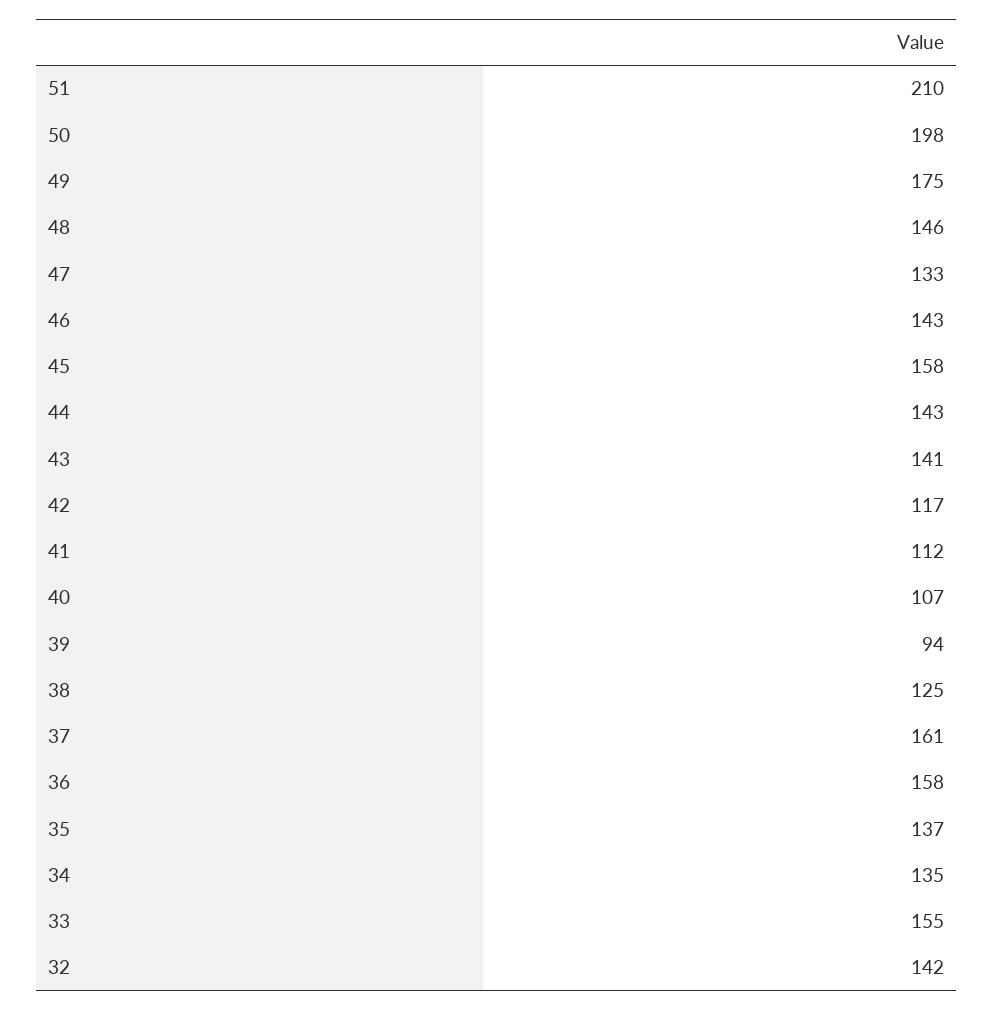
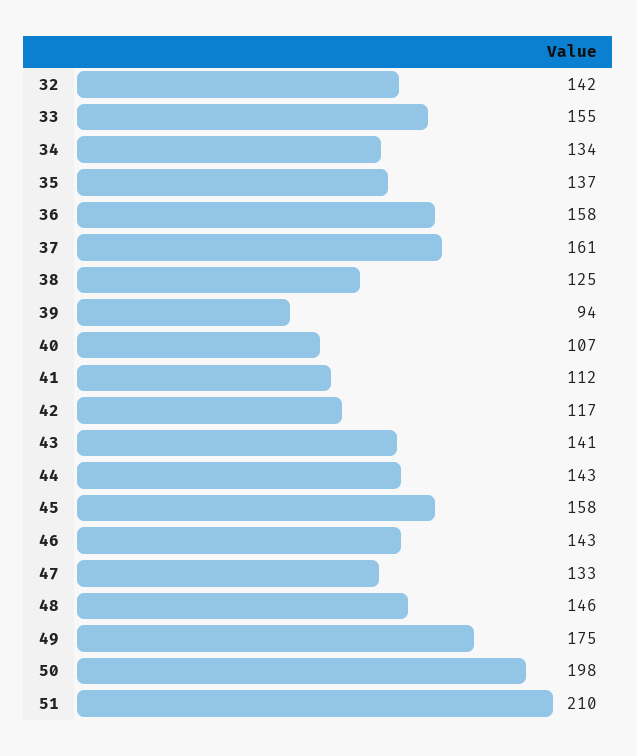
34: 135 -> 134

